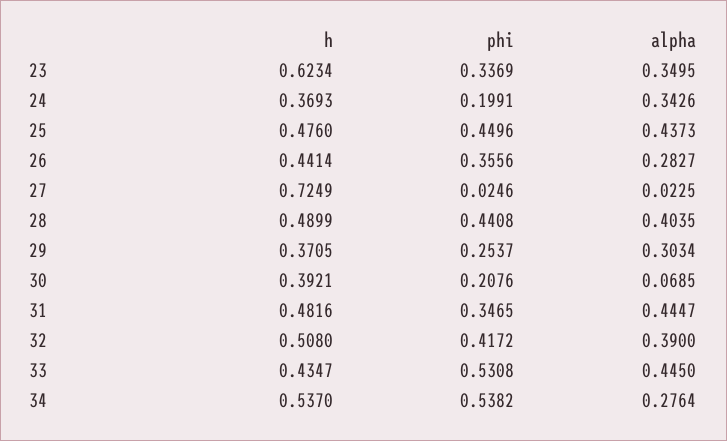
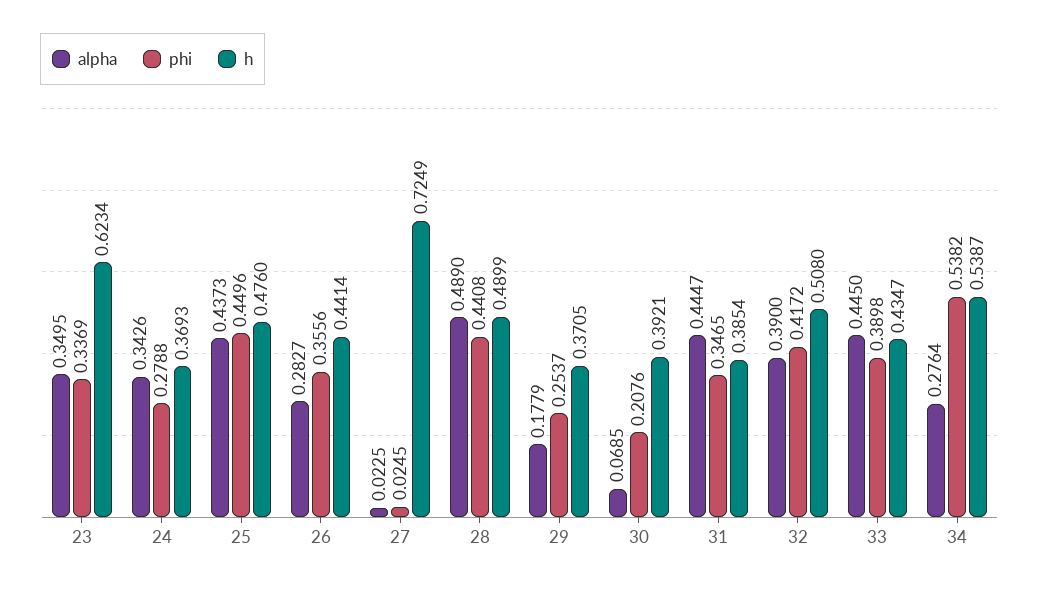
phi, 24: 0.1991 -> 0.2788
phi, 27: 0.0246 -> 0.0245
alpha, 28: 0.4035 -> 0.489
alpha, 29: 0.3034 -> 0.1779
h, 31: 0.4816 -> 0.3854
phi, 33: 0.5308 -> 0.3898
h, 34: 0.537 -> 0.5387

